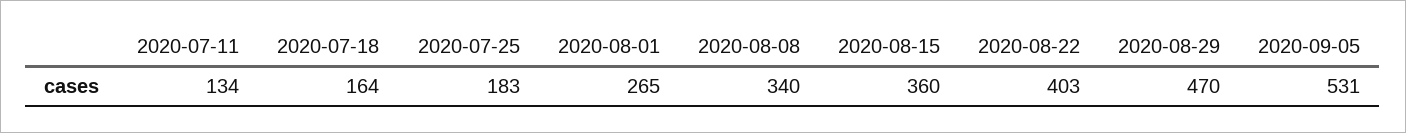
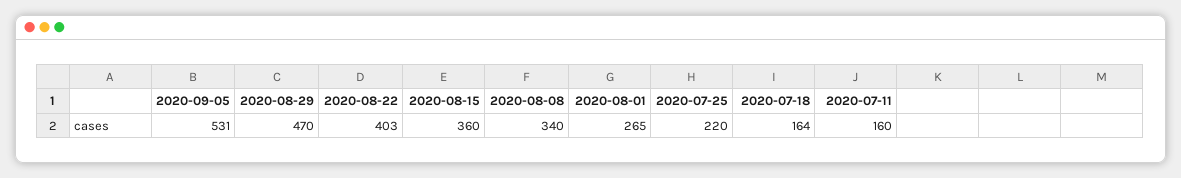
2020-07-11: 134 -> 160
2020-07-25: 183 -> 220

